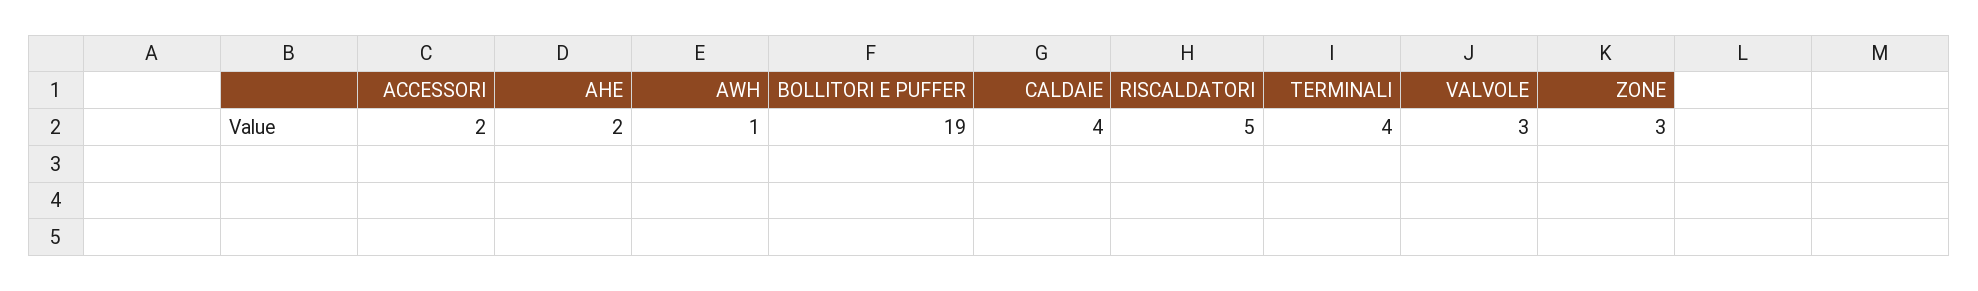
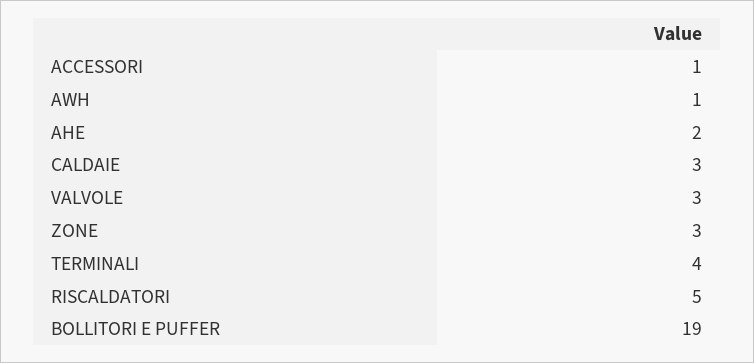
ACCESSORI: 2 -> 1
CALDAIE: 4 -> 3

